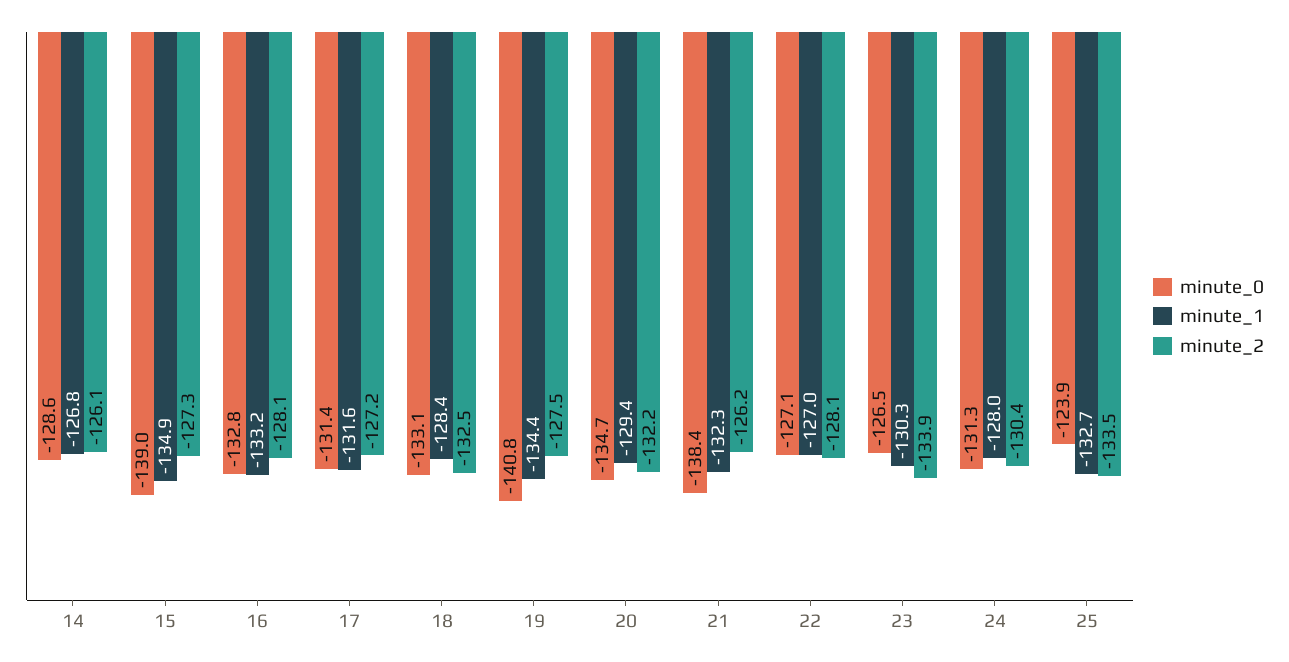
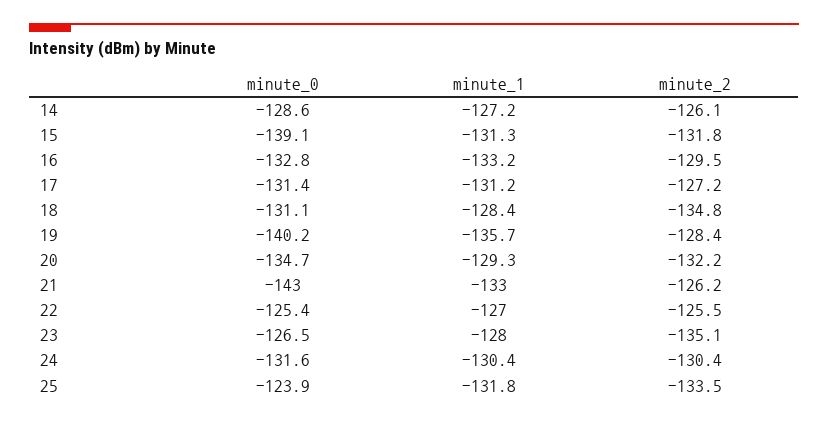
minute_1, 14: -126.8 -> -127.2
minute_0, 15: -139 -> -139.1
minute_1, 15: -134.9 -> -131.3
minute_2, 15: -127.3 -> -131.8
minute_2, 16: -128.1 -> -129.5
minute_1, 17: -131.6 -> -131.2
minute_0, 18: -133.1 -> -131.1
minute_2, 18: -132.5 -> -134.8
minute_0, 19: -140.8 -> -140.2
minute_1, 19: -134.4 -> -135.7
minute_2, 19: -127.5 -> -128.4
minute_1, 20: -129.4 -> -129.3
minute_0, 21: -138.4 -> -143
minute_1, 21: -132.3 -> -133
minute_0, 22: -127.1 -> -125.4
minute_2, 22: -128.1 -> -125.5
minute_1, 23: -130.3 -> -128
minute_2, 23: -133.9 -> -135.1
minute_0, 24: -131.3 -> -131.6
minute_1, 24: -128 -> -130.4
minute_1, 25: -132.7 -> -131.8

